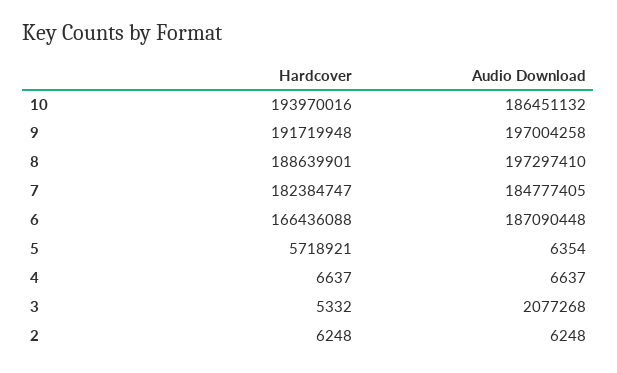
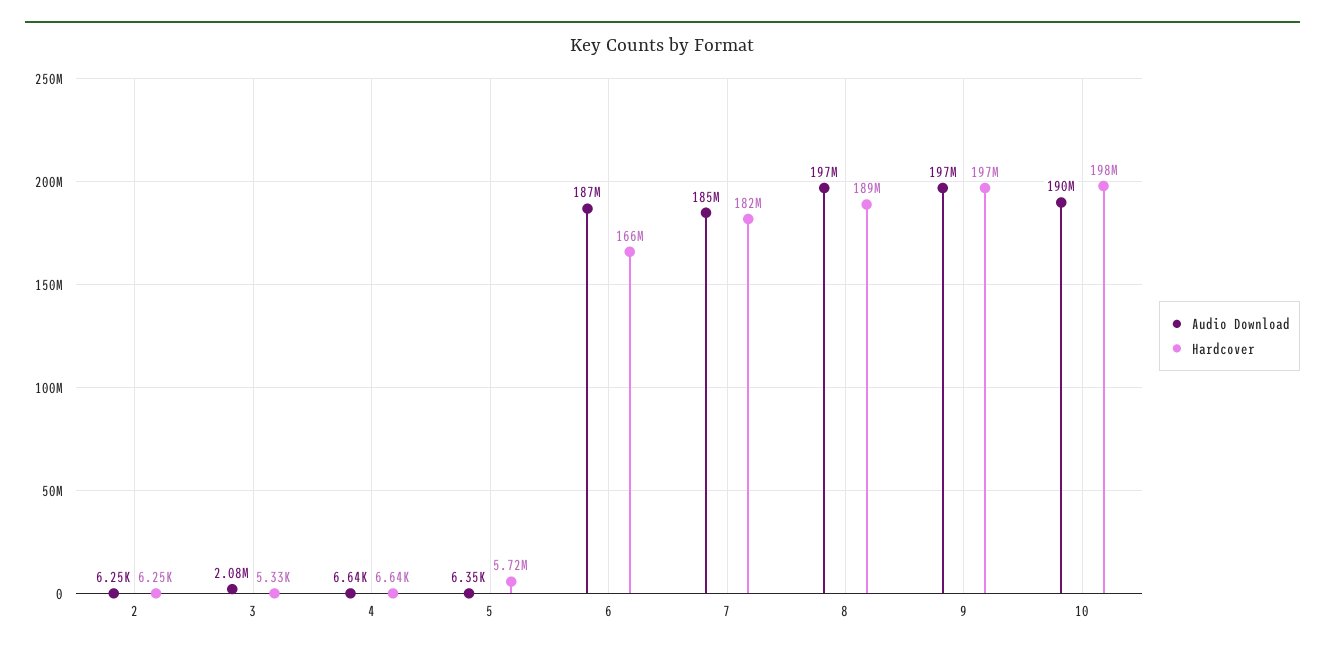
Hardcover, 10: 193970016 -> 198000000
Audio Download, 10: 186451132 -> 190000000
Hardcover, 9: 191719948 -> 197000000

